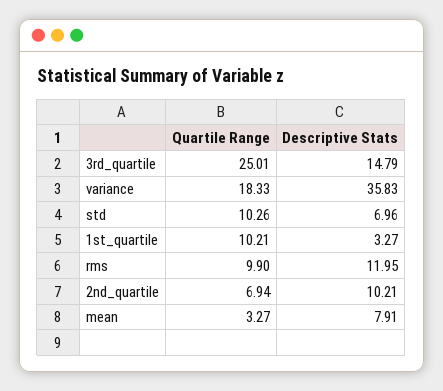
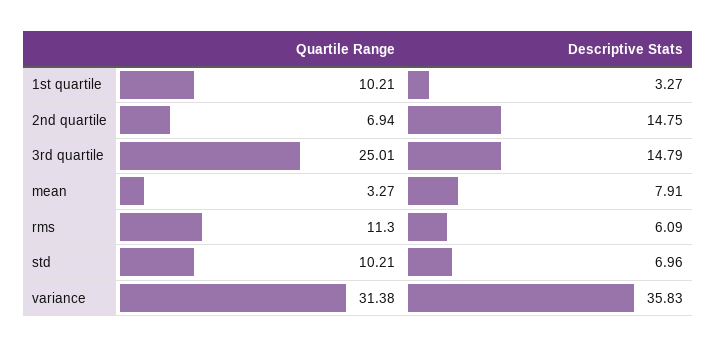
Quartile Range, variance: 18.33 -> 31.38
Quartile Range, std: 10.26 -> 10.21
Quartile Range, rms: 9.9 -> 11.3
Descriptive Stats, rms: 11.95 -> 6.09
Descriptive Stats, 2nd_quartile: 10.21 -> 14.75

